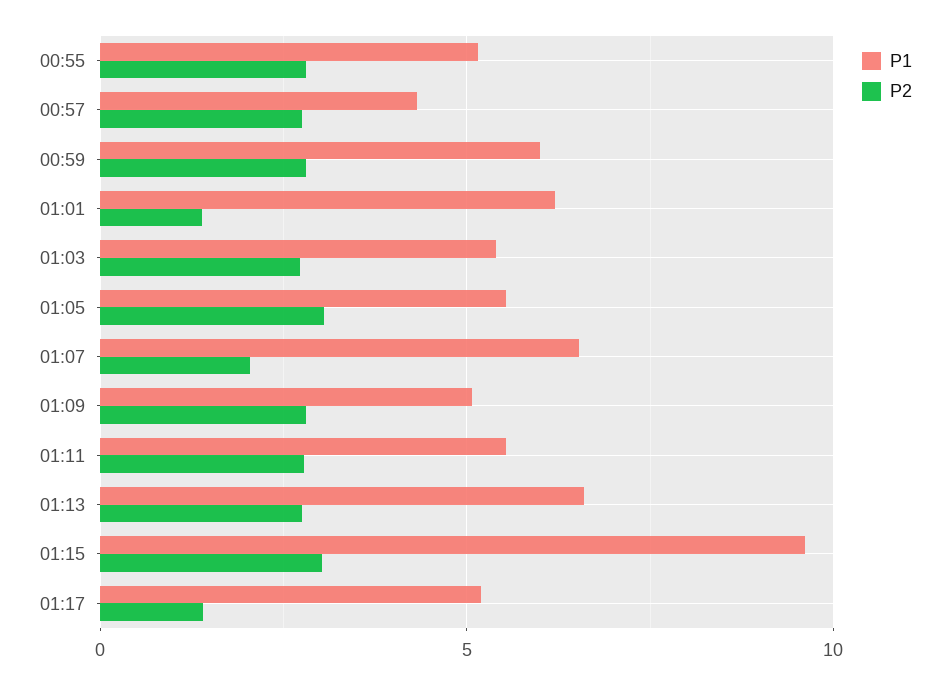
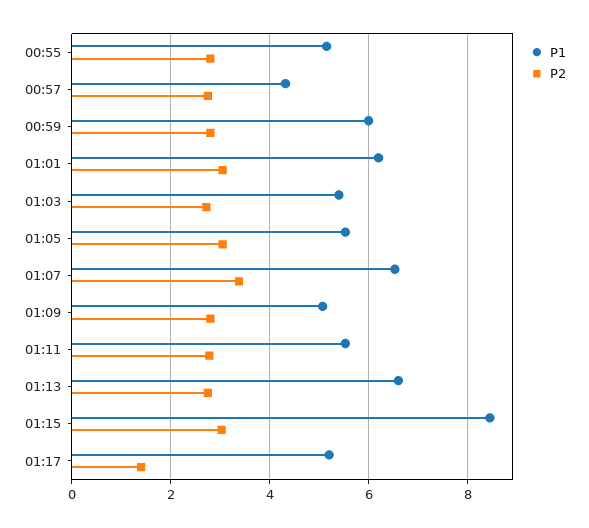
P2, 01:01: 1.5 -> 3
P2, 01:07: 2 -> 3.4
P1, 01:15: 9.5 -> 8.4

